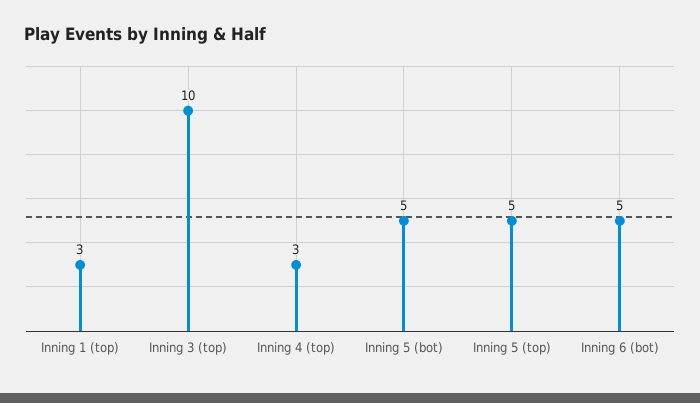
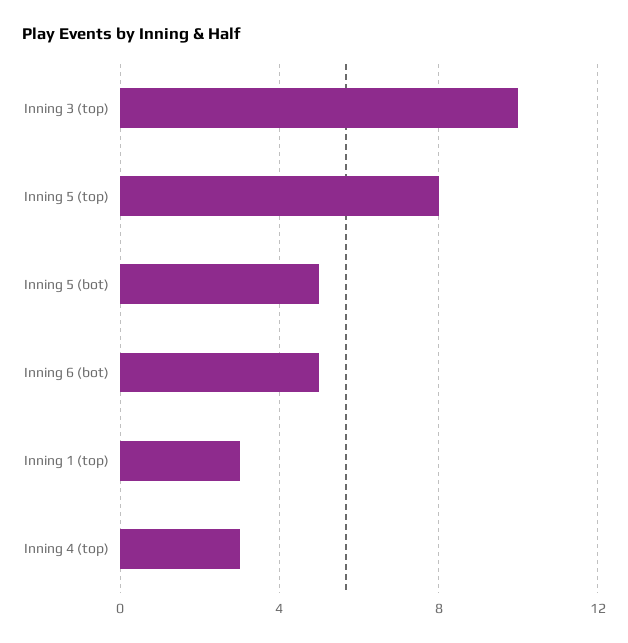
Inning 5 (top): 5 -> 8

